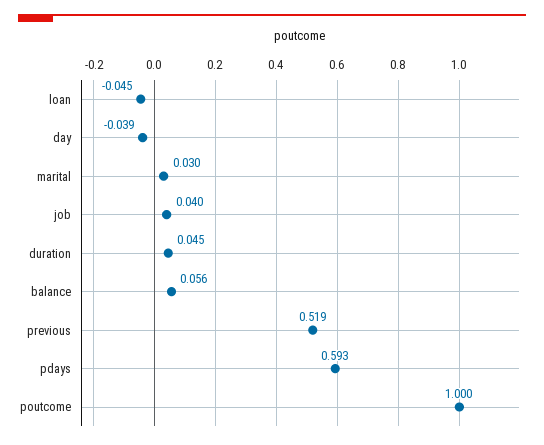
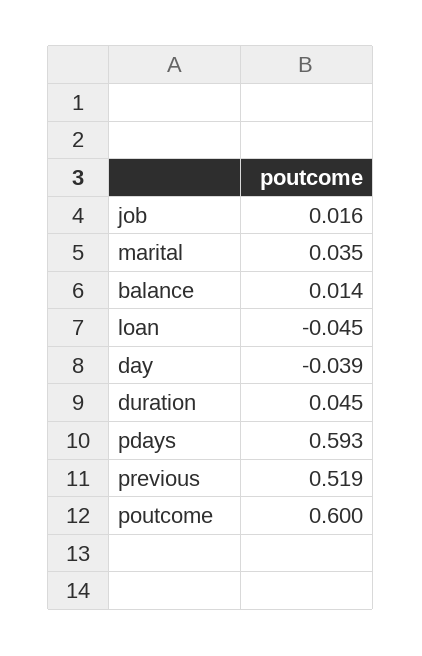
marital: 0.03 -> 0.035
job: 0.04 -> 0.016
balance: 0.056 -> 0.014
poutcome: 1 -> 0.6

